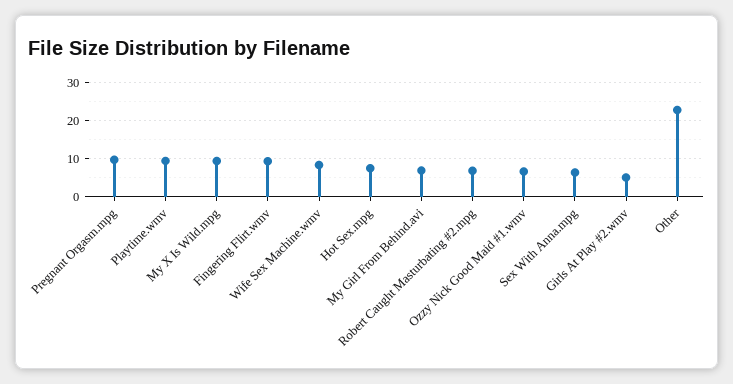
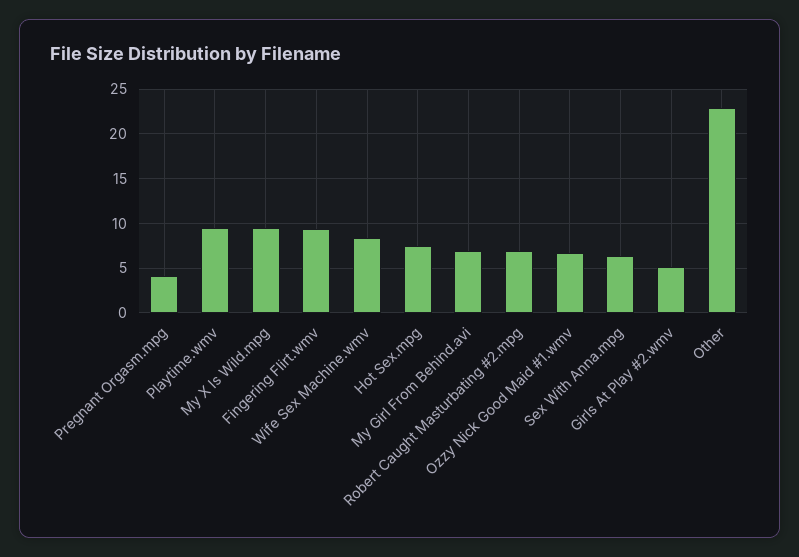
Pregnant Orgasm.mpg: 10 -> 4

